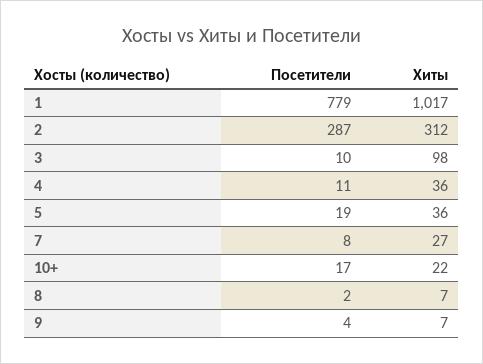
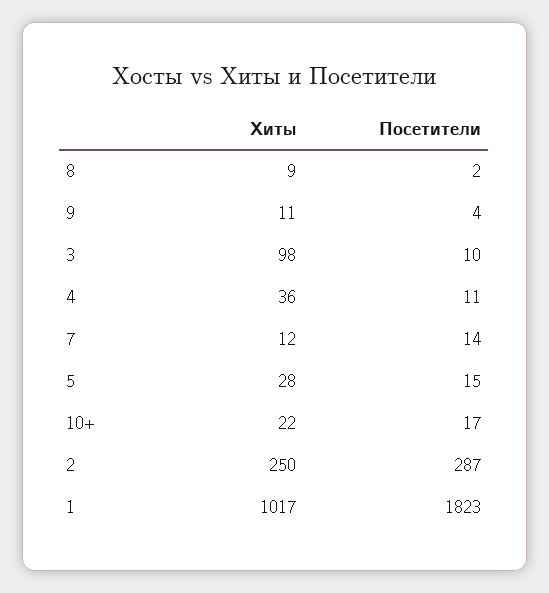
Посетители, 1: 779 -> 1823
Хиты, 2: 312 -> 250
Посетители, 5: 19 -> 15
Хиты, 5: 36 -> 28
Посетители, 7: 8 -> 14
Хиты, 7: 27 -> 12
Хиты, 8: 7 -> 9
Хиты, 9: 7 -> 11

